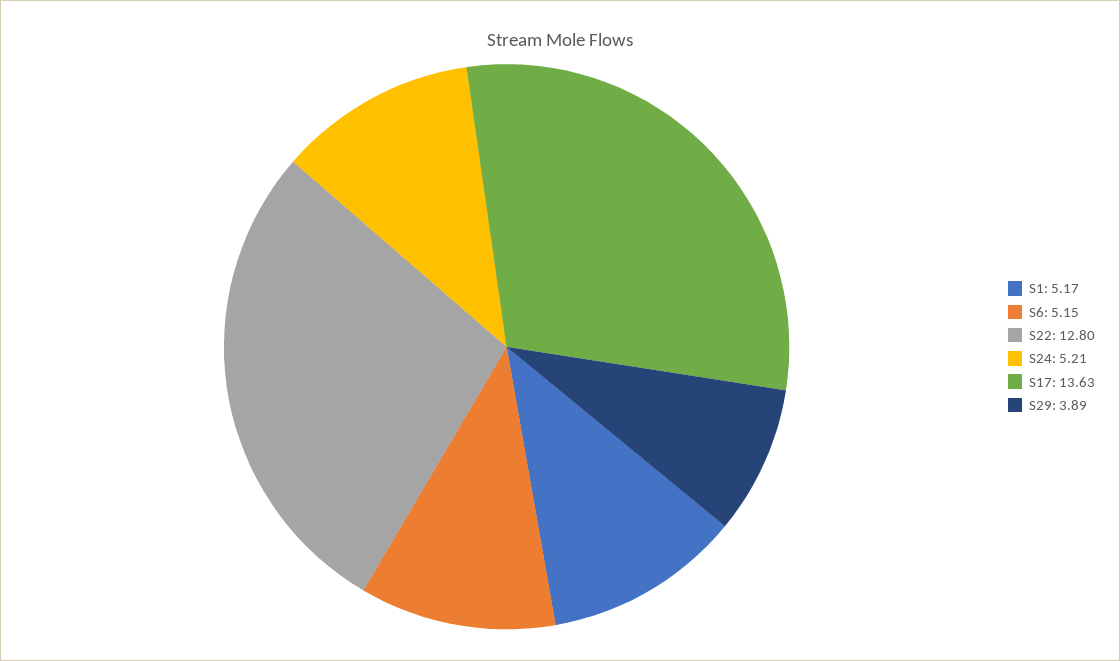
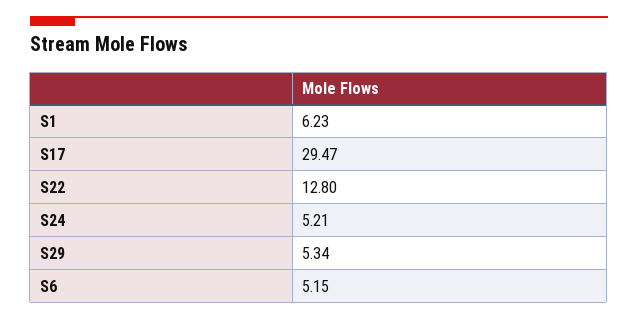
S1: 5.17 -> 6.23
S17: 13.63 -> 29.47
S29: 3.89 -> 5.34

